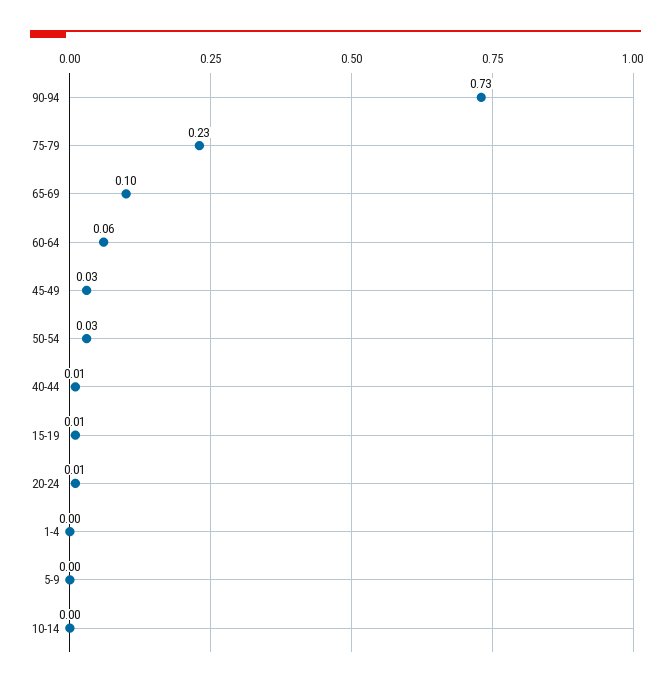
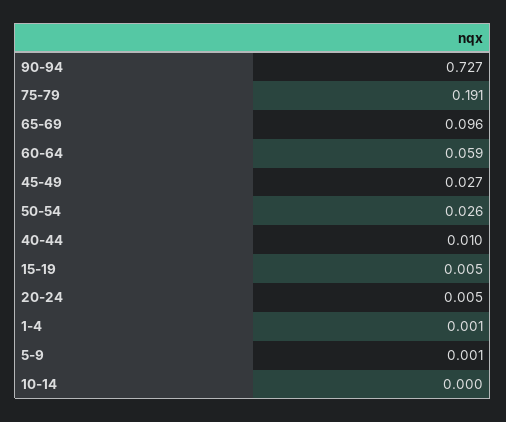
75-79: 0.23 -> 0.191

